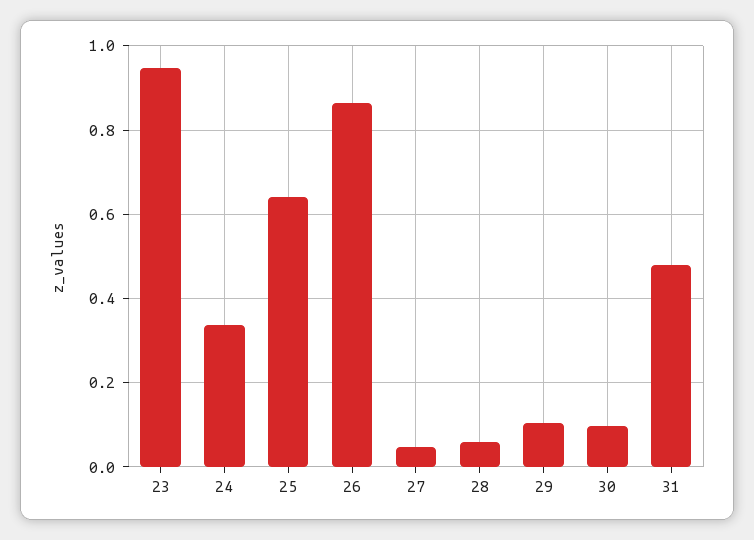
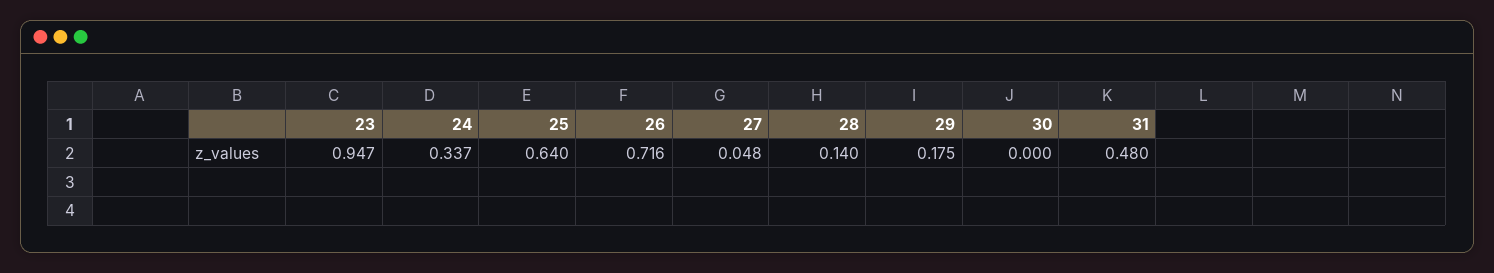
26: 0.86 -> 0.716
28: 0.06 -> 0.14
29: 0.1 -> 0.175
30: 0.1 -> 0

